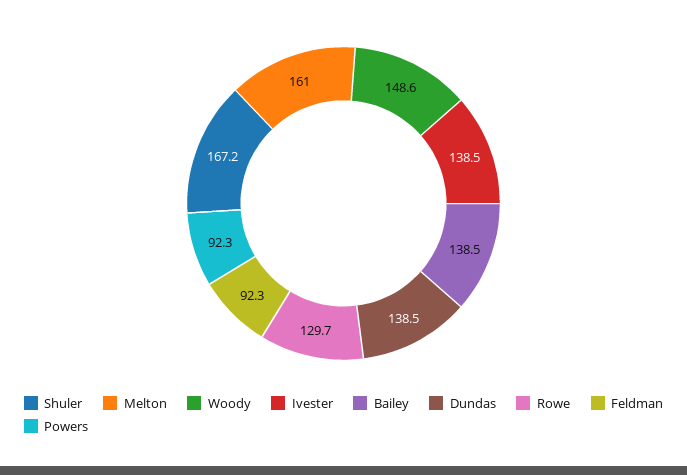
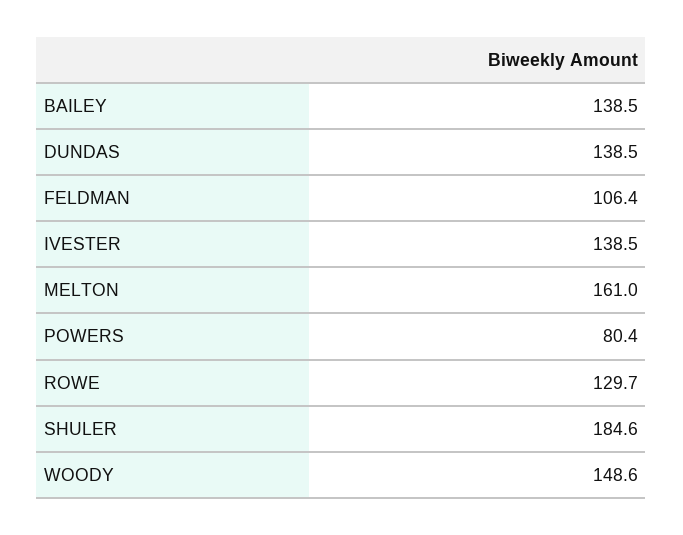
Shuler: 167.2 -> 184.6
Feldman: 92.3 -> 106.4
Powers: 92.3 -> 80.4

